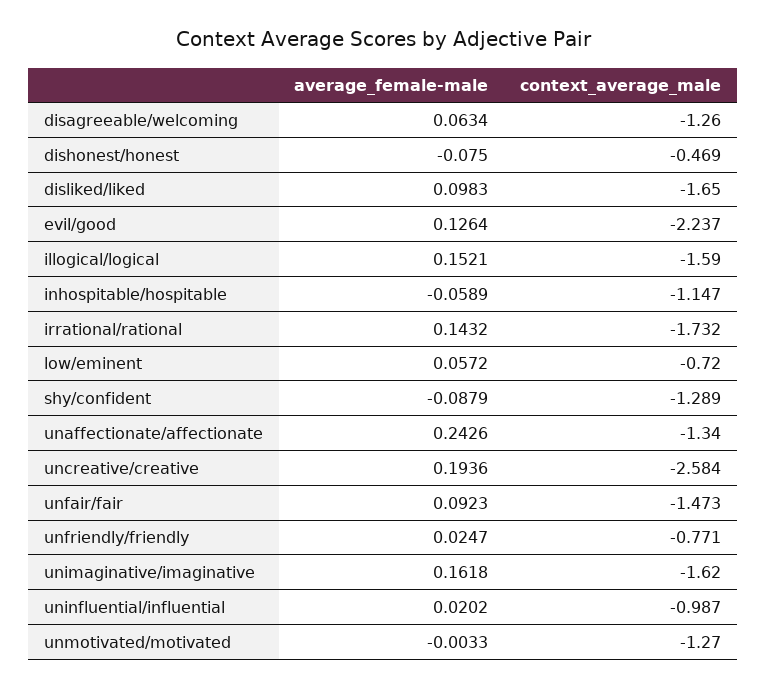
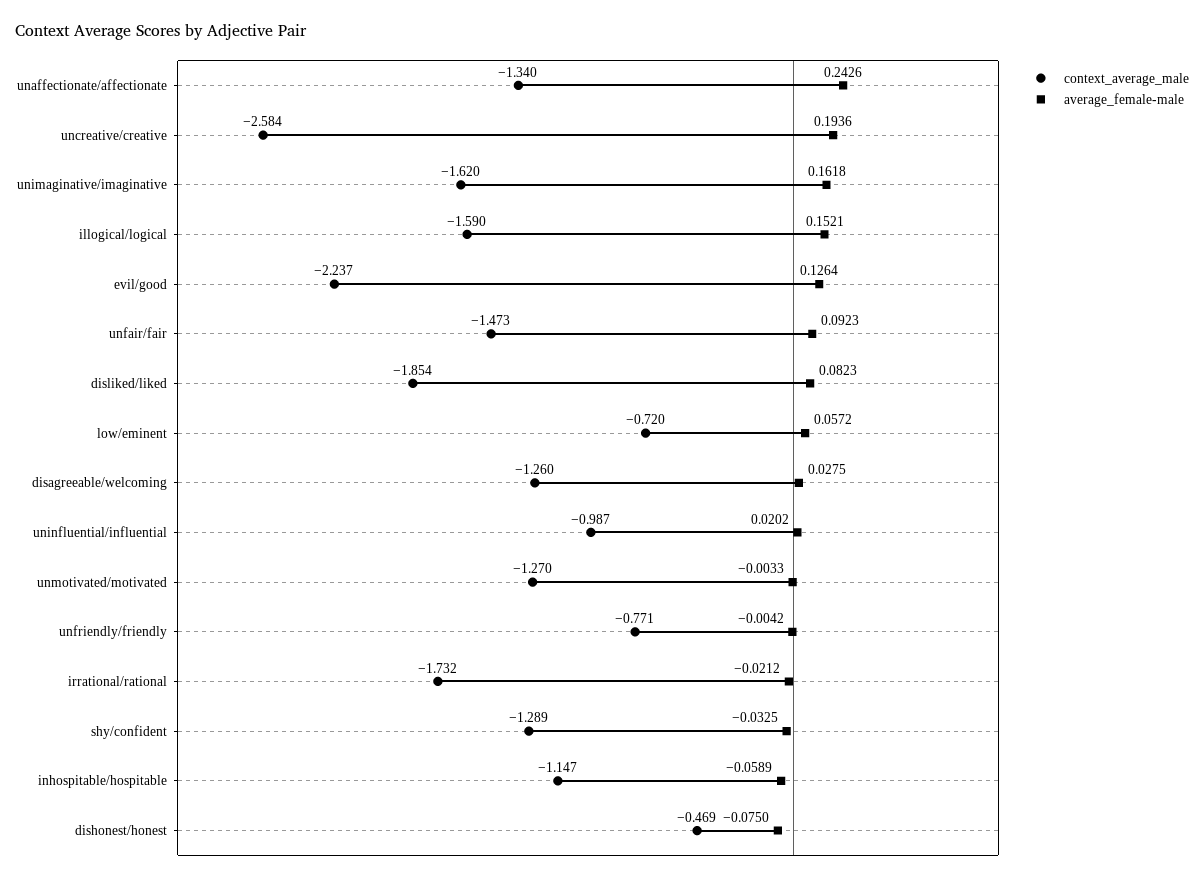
average_female-male, disagreeable/welcoming: 0.0634 -> 0.0275
average_female-male, disliked/liked: 0.0983 -> 0.0823
context_average_male, disliked/liked: -1.65 -> -1.854
average_female-male, irrational/rational: 0.1432 -> -0.0212
average_female-male, shy/confident: -0.0879 -> -0.0325
average_female-male, unfriendly/friendly: 0.0247 -> -0.0042

